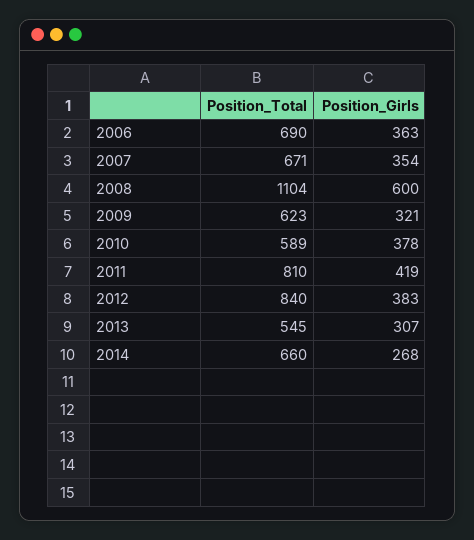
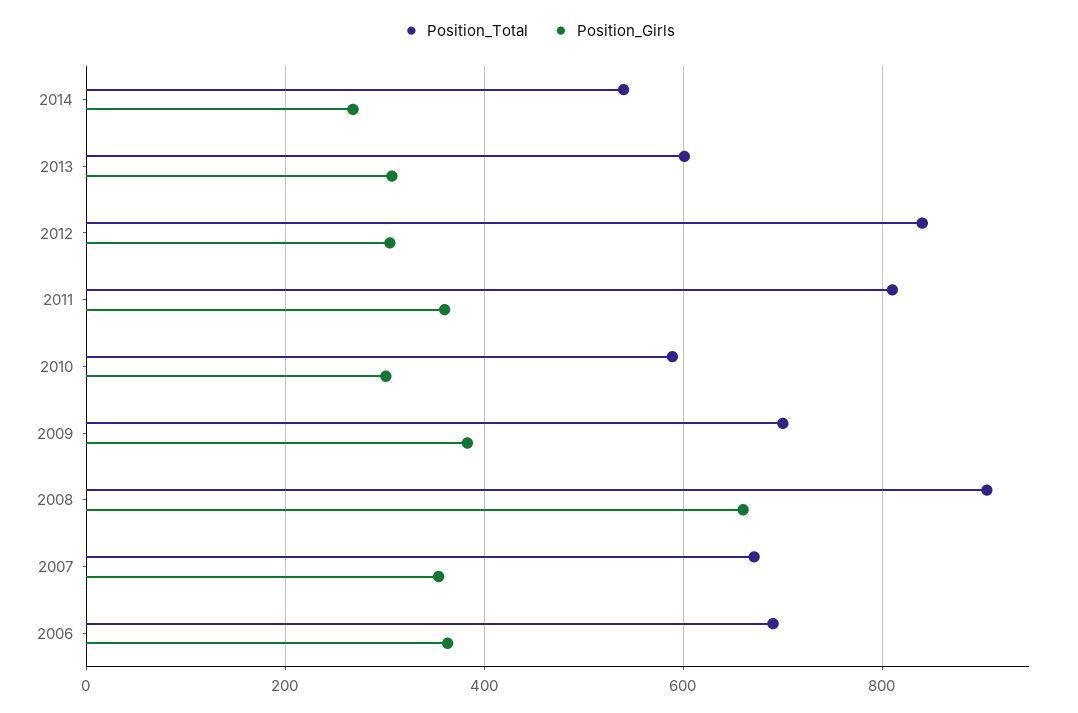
Position_Total, 2008: 1104 -> 900
Position_Girls, 2008: 600 -> 660
Position_Total, 2009: 623 -> 700
Position_Girls, 2009: 321 -> 380
Position_Girls, 2010: 378 -> 300
Position_Girls, 2011: 419 -> 360
Position_Girls, 2012: 383 -> 300
Position_Total, 2013: 545 -> 600
Position_Total, 2014: 660 -> 540

